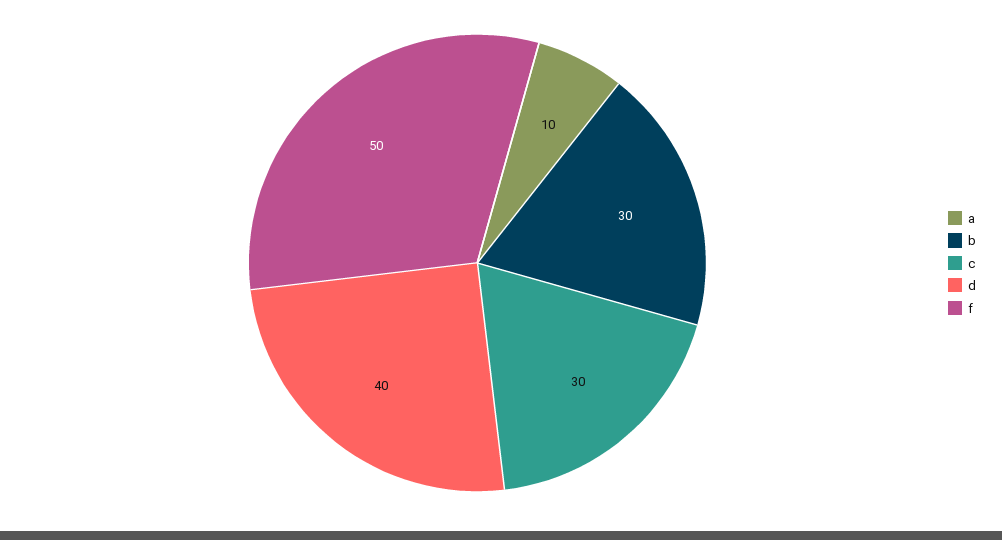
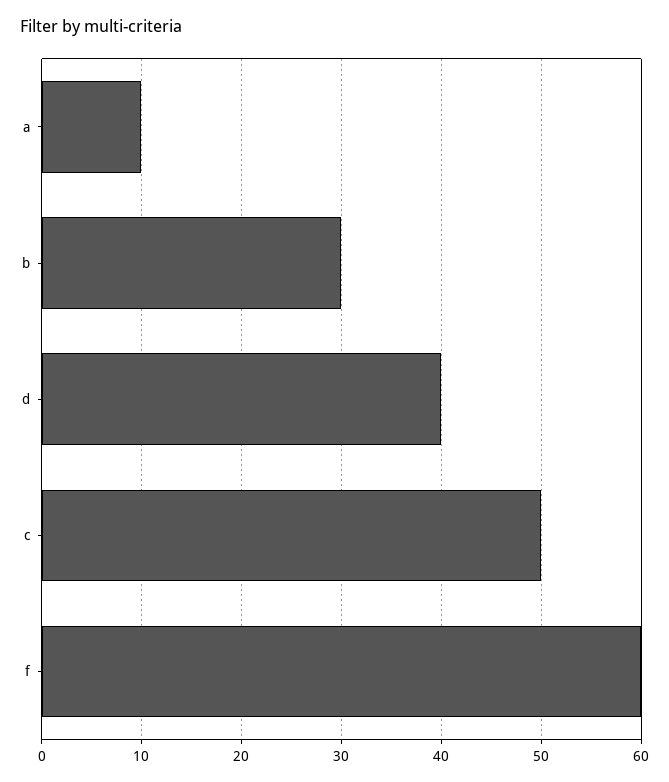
c: 30 -> 50
f: 50 -> 60

